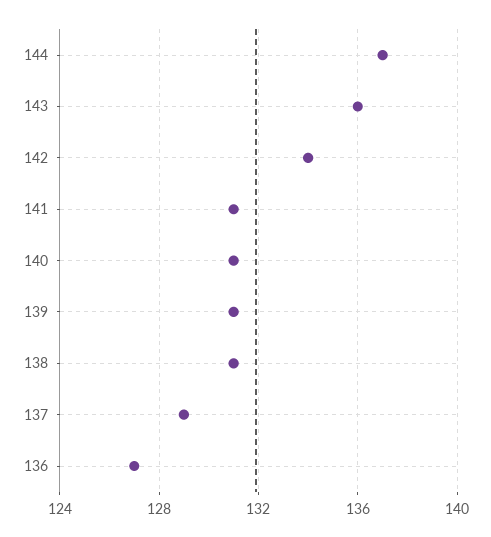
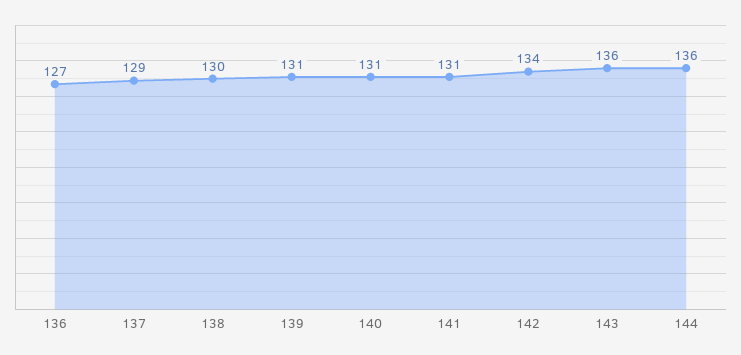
144: 137 -> 136
138: 131 -> 130

